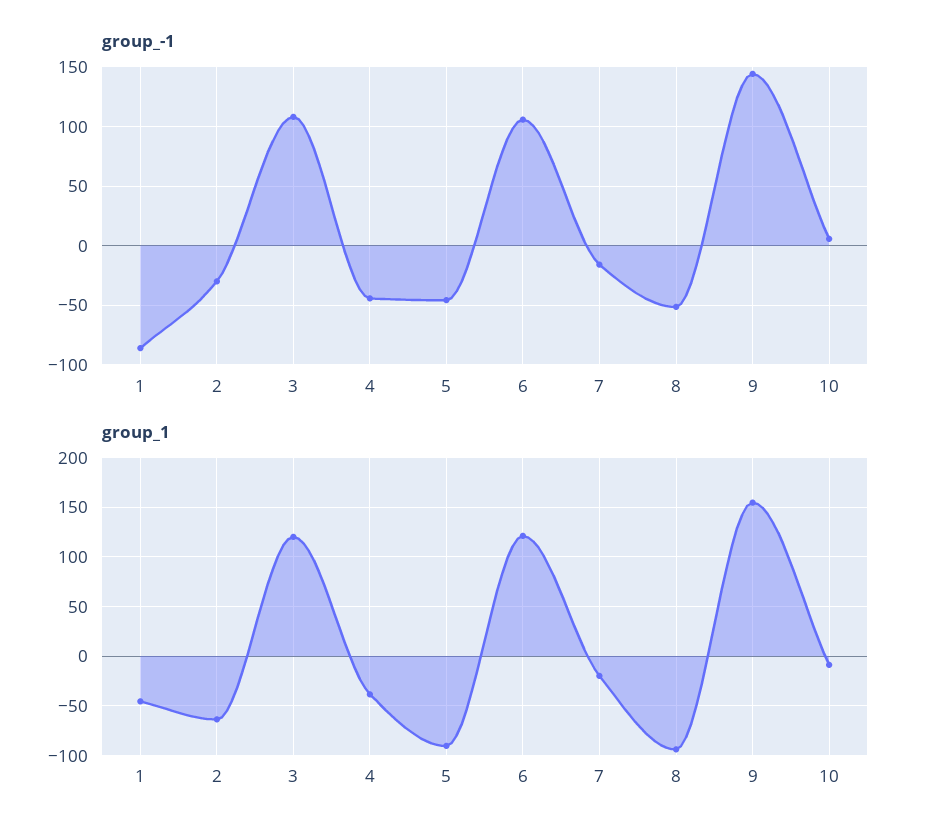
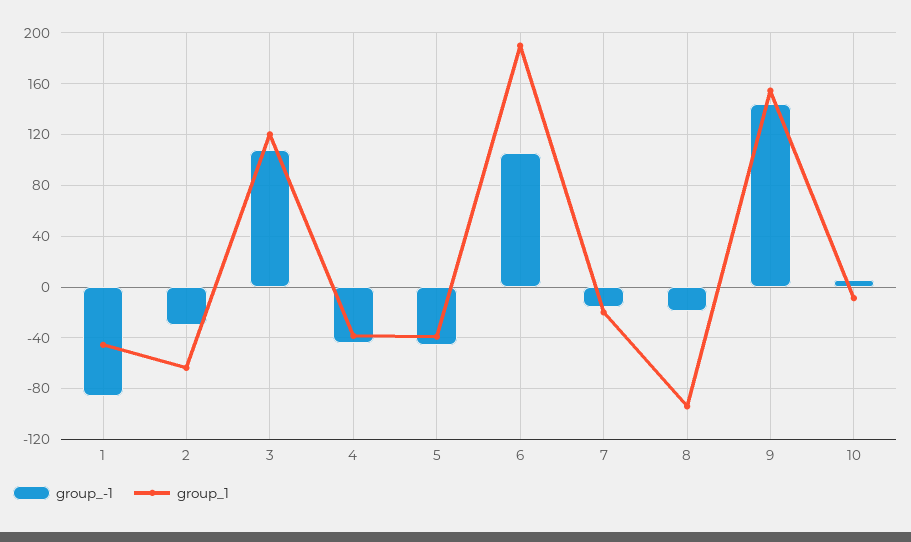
group_-1, 8: -50 -> -20
group_1, 5: -90 -> -40
group_1, 6: 120 -> 190

